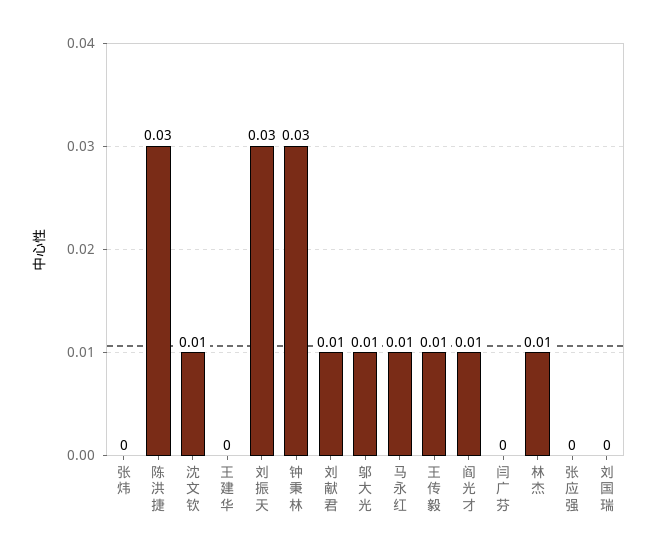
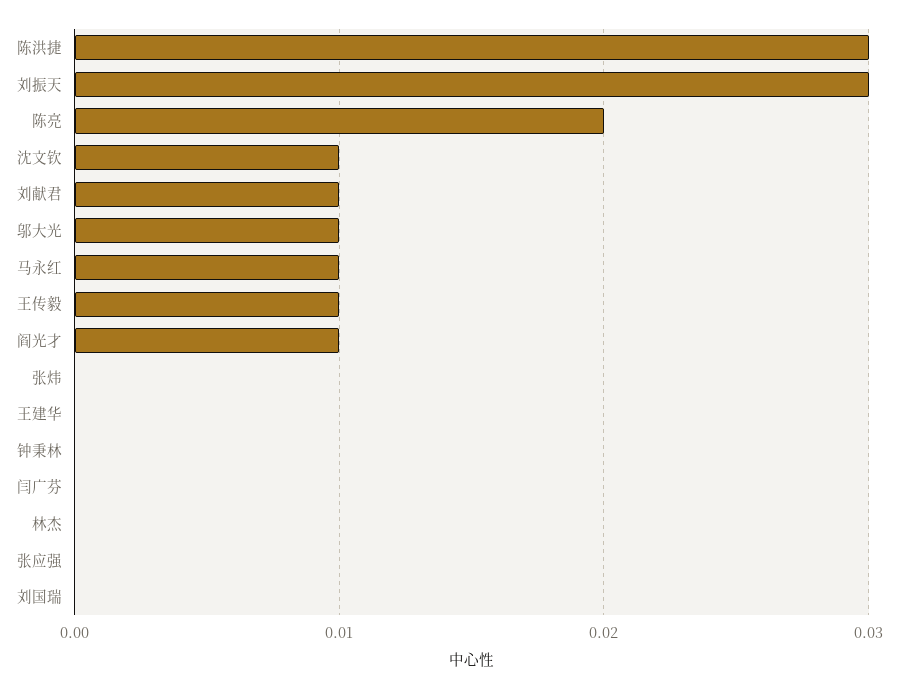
钟秉林: 0.03 -> 0
林杰: 0.01 -> 0
陈亮: none -> 0.02

